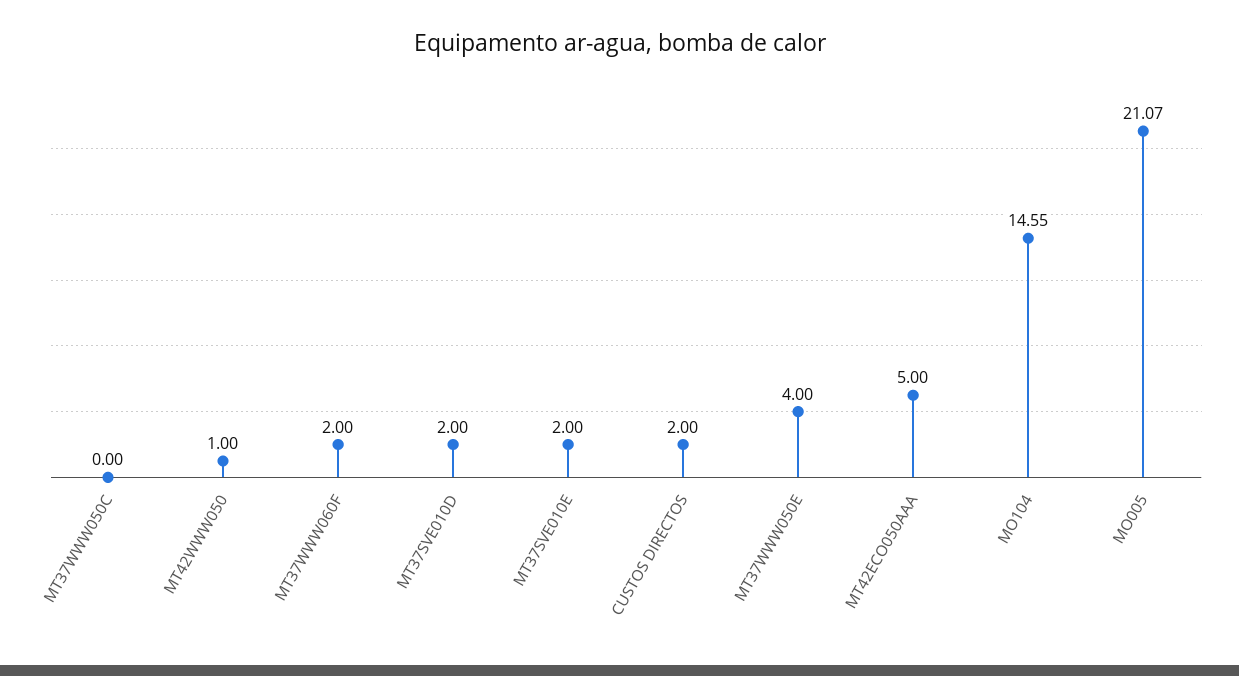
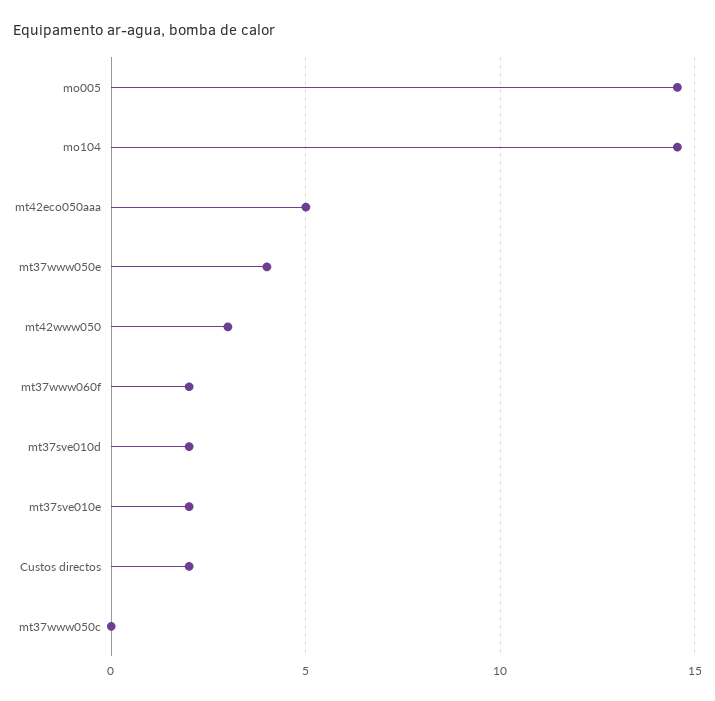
MT42WWW050: 1 -> 3
MO005: 21.07 -> 14.5

